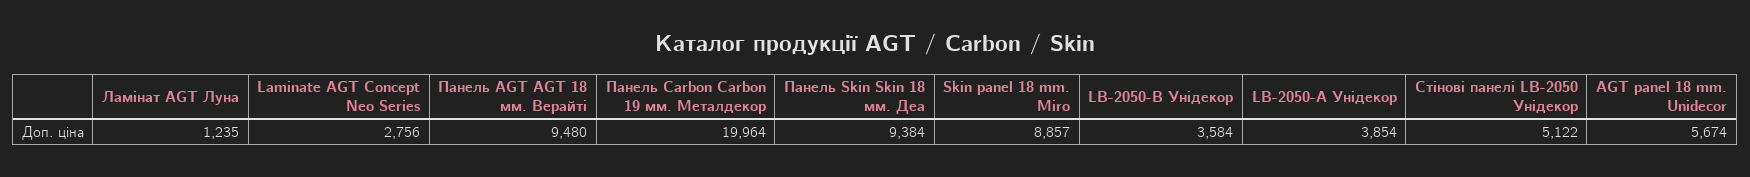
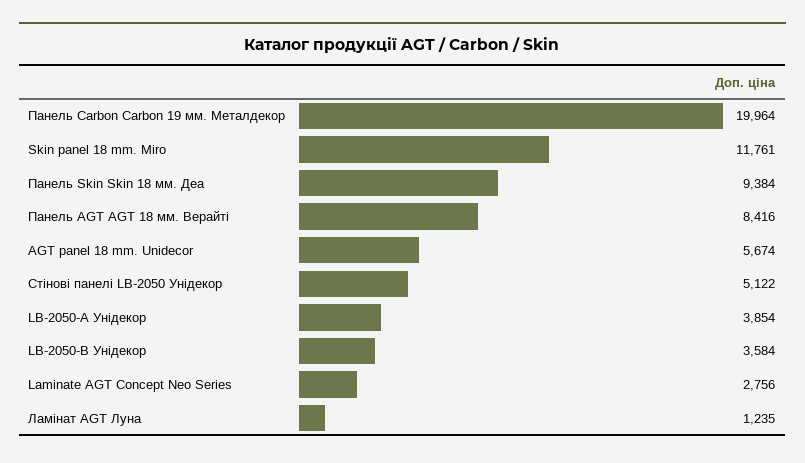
Панель AGT AGT 18 мм. Верайті: 9480 -> 8416
Skin panel 18 mm. Miro: 8857 -> 11761

